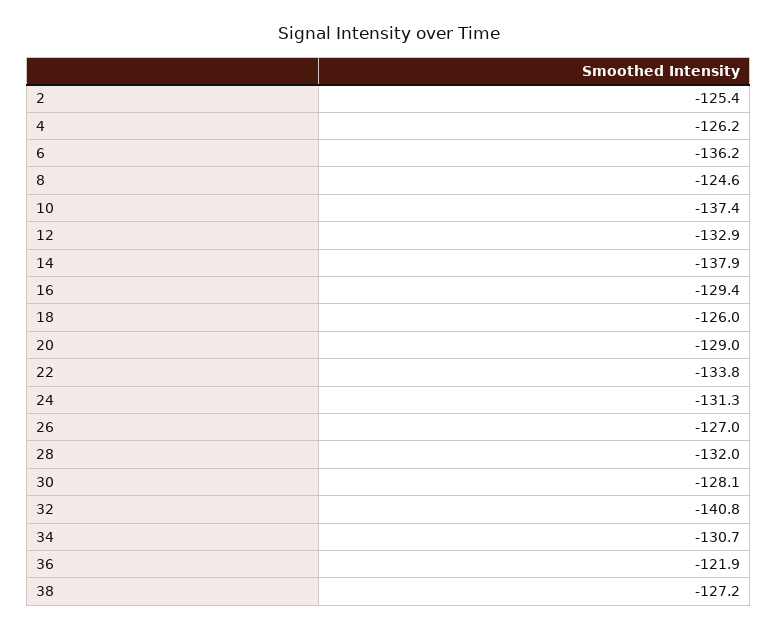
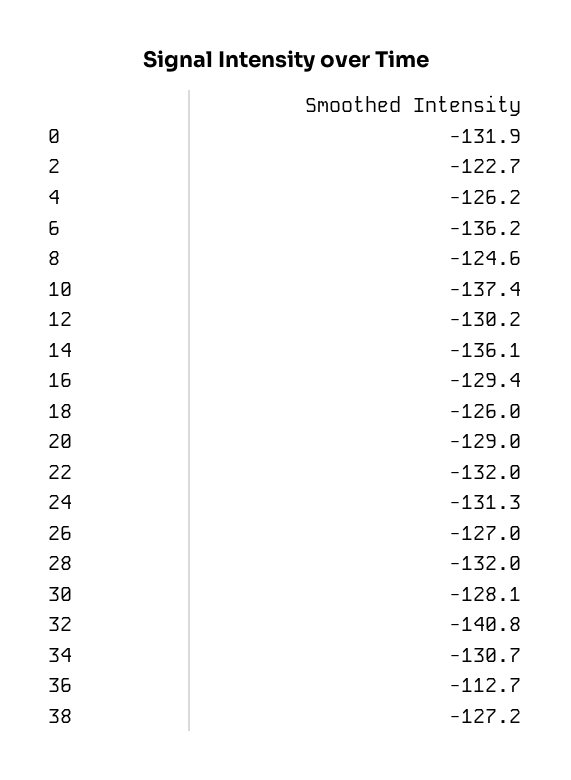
2: -125.4 -> -122.7
12: -132.9 -> -130.2
14: -137.9 -> -136.1
22: -133.8 -> -132
36: -121.9 -> -112.7
0: none -> -131.9

